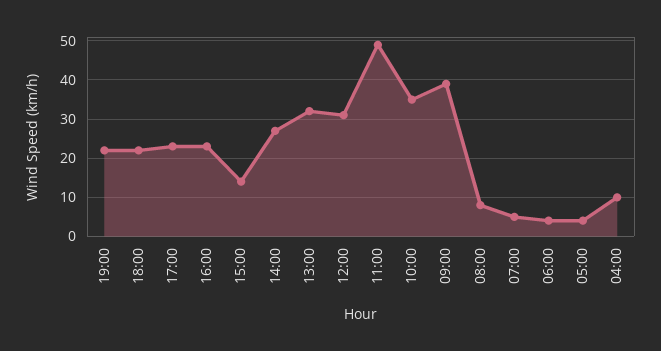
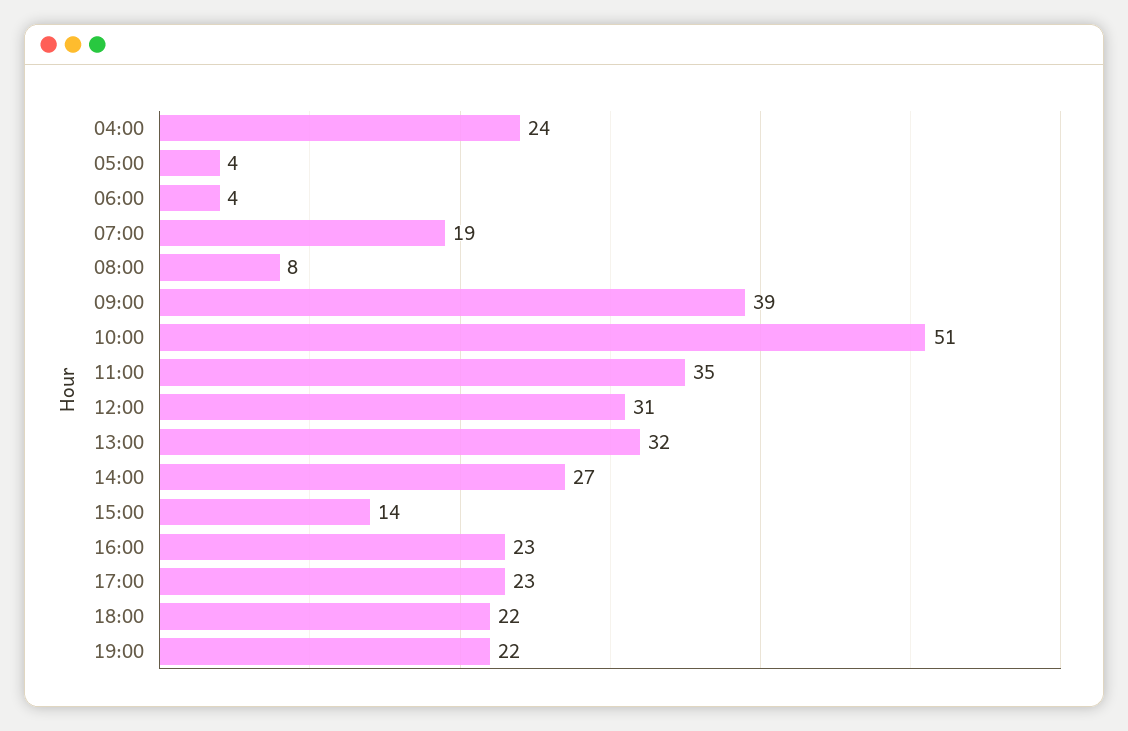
11:00: 50 -> 35
10:00: 35 -> 51
07:00: 5 -> 19
04:00: 10 -> 24

